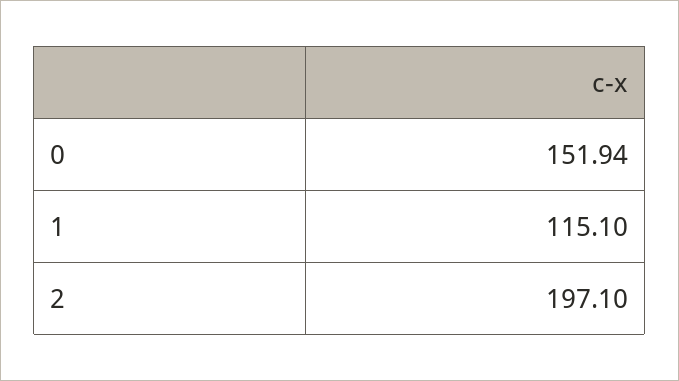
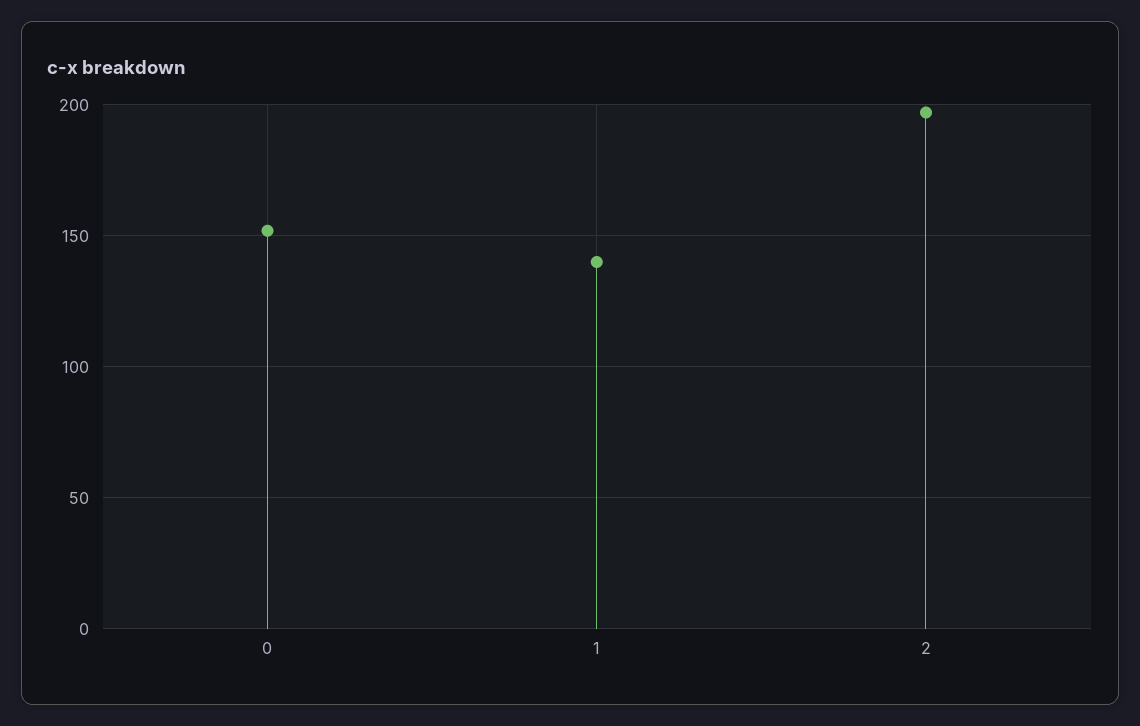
1: 115.1 -> 140

